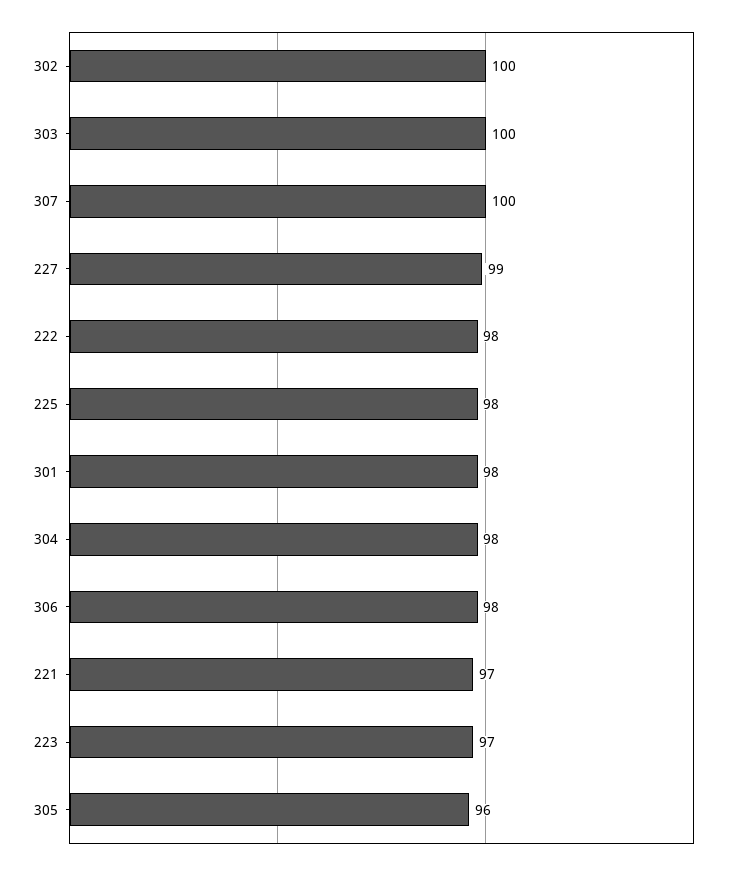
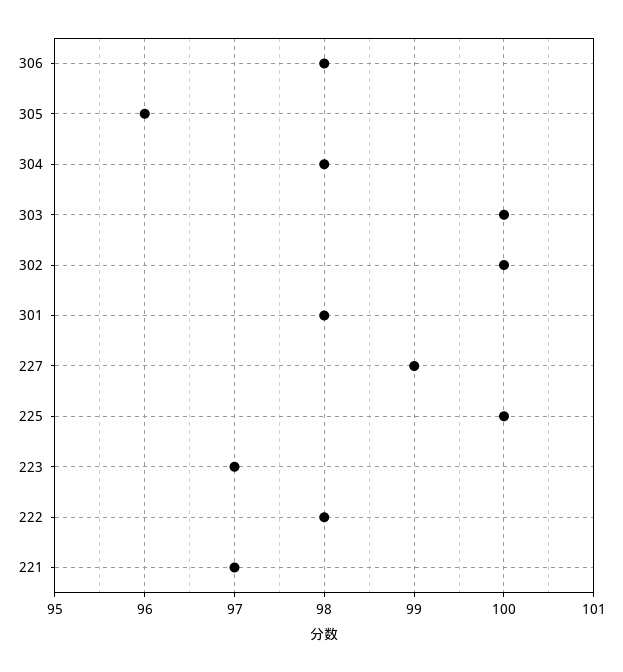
307: 100 -> none
225: 98 -> 100

